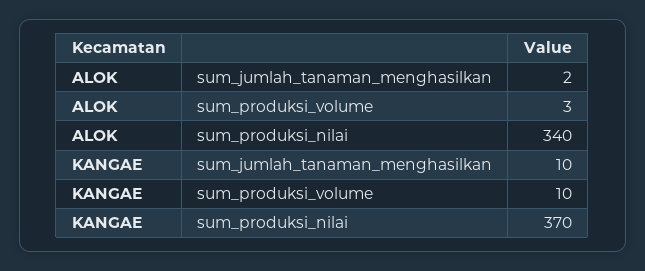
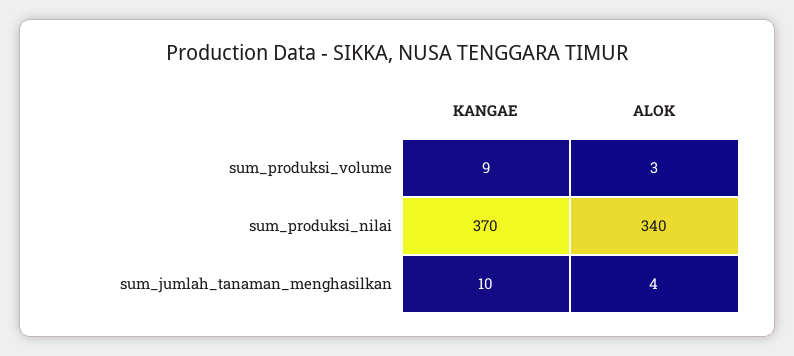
ALOK, sum_jumlah_tanaman_menghasilkan: 2 -> 4
KANGAE, sum_produksi_volume: 10 -> 9

